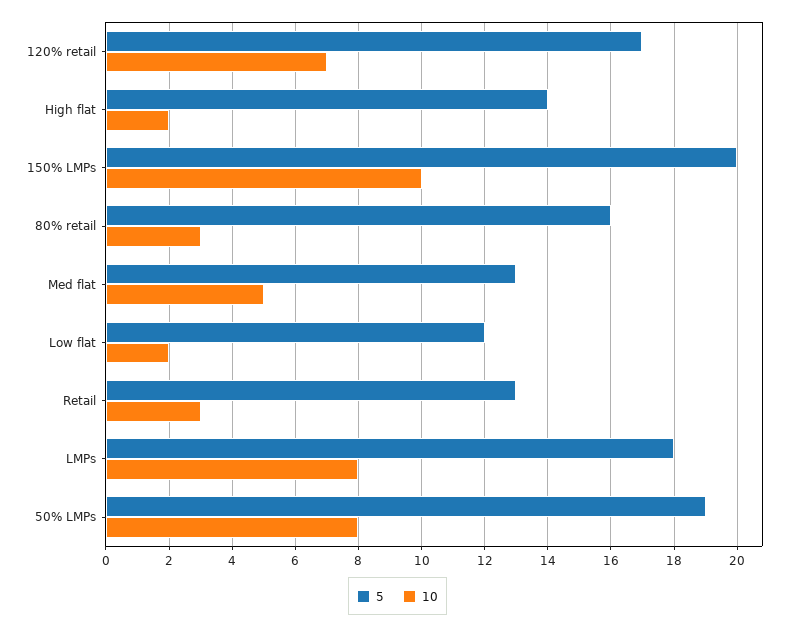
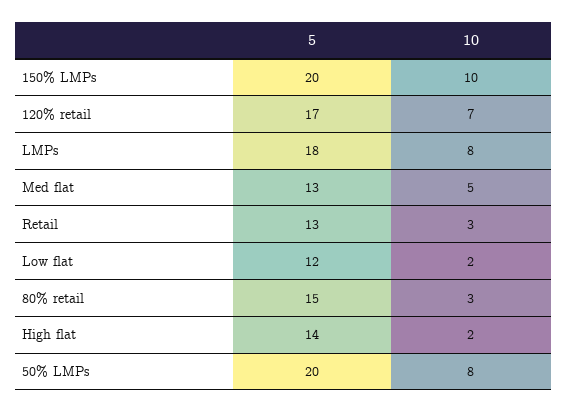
5, 80% retail: 16 -> 15
5, 50% LMPs: 19 -> 20

